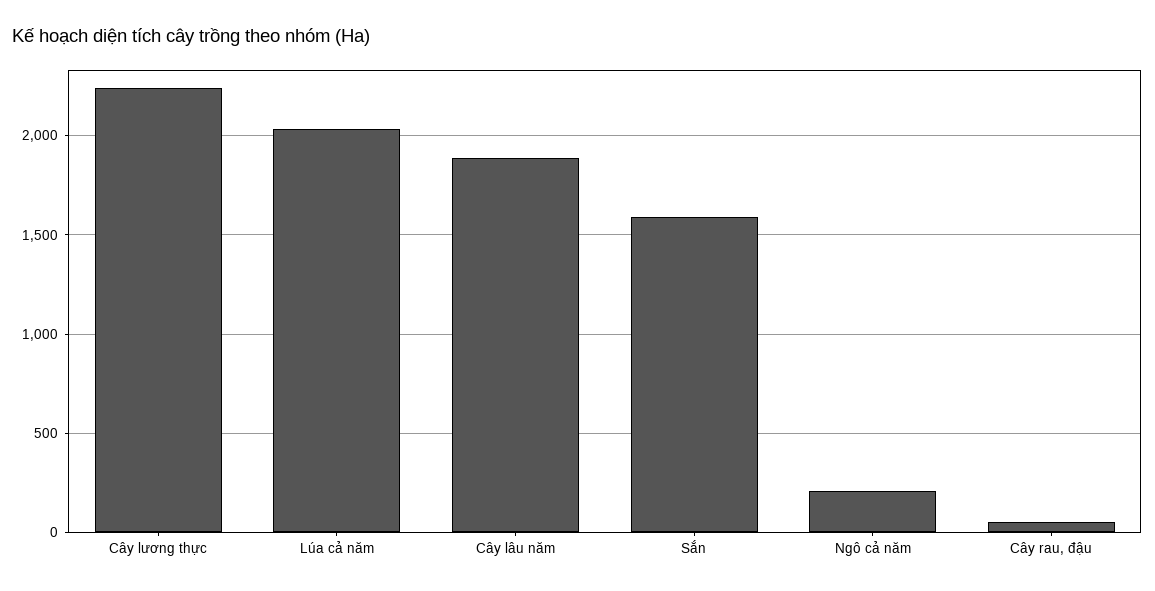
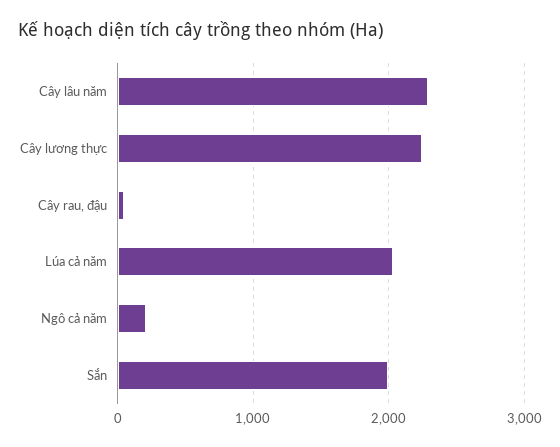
Cây lâu năm: 1900 -> 2300
Sắn: 1600 -> 2000

